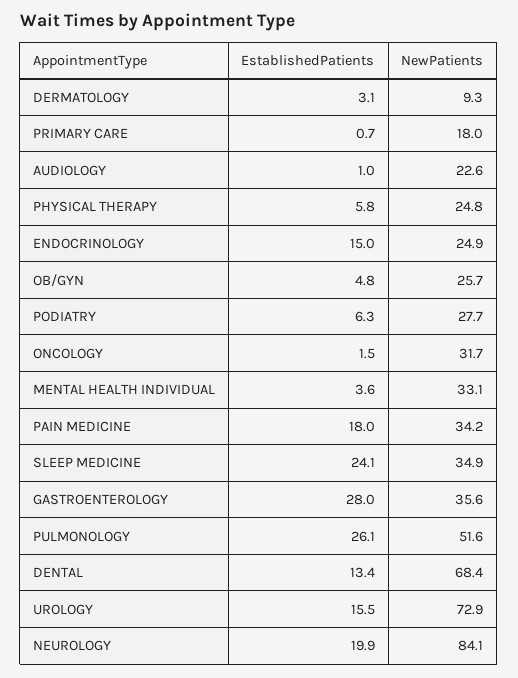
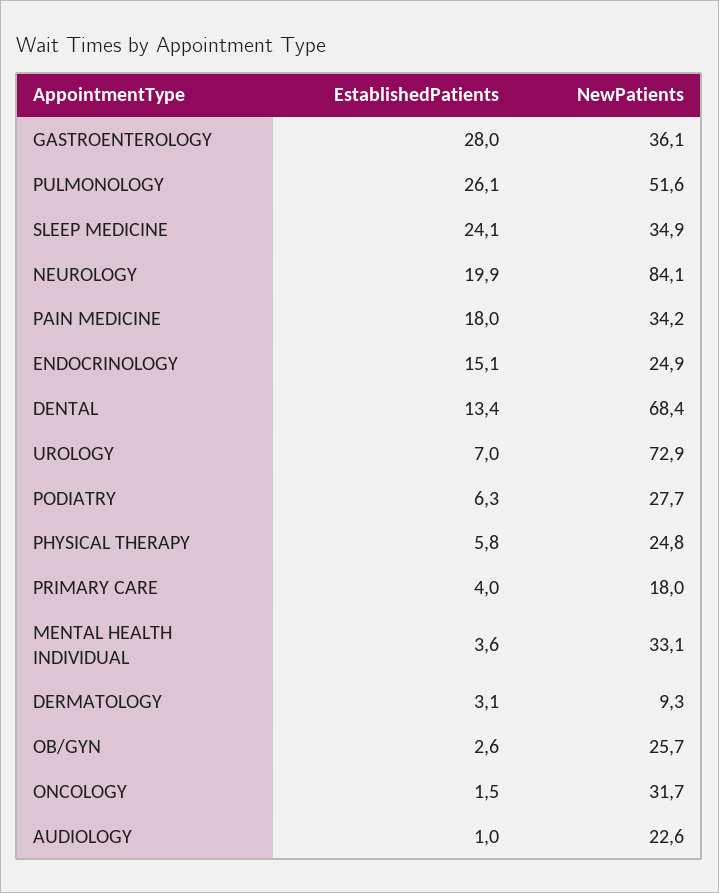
EstablishedPatients, PRIMARY CARE: 0.7 -> 4
EstablishedPatients, ENDOCRINOLOGY: 15 -> 15.1
EstablishedPatients, OB/GYN: 4.8 -> 2.6
NewPatients, GASTROENTEROLOGY: 35.6 -> 36.1
EstablishedPatients, UROLOGY: 15.5 -> 7

